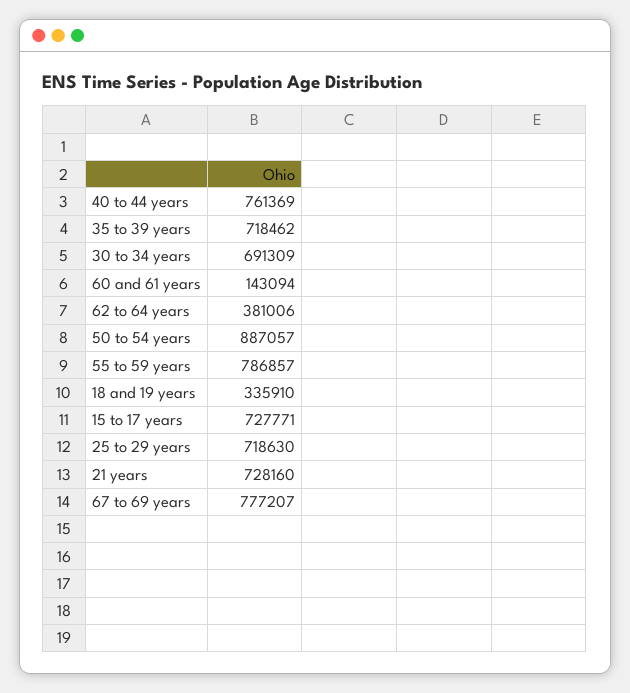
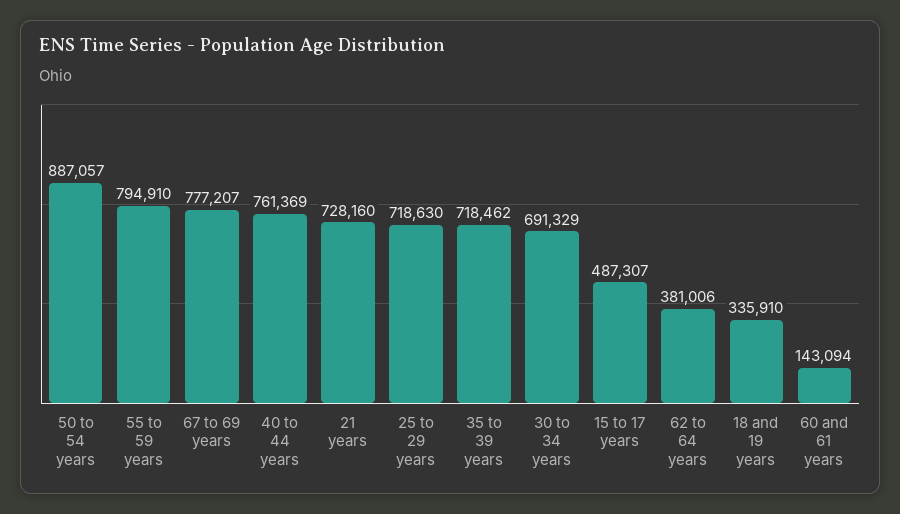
30 to 34 years: 691309 -> 691329
55 to 59 years: 786857 -> 794910
15 to 17 years: 727771 -> 487307

